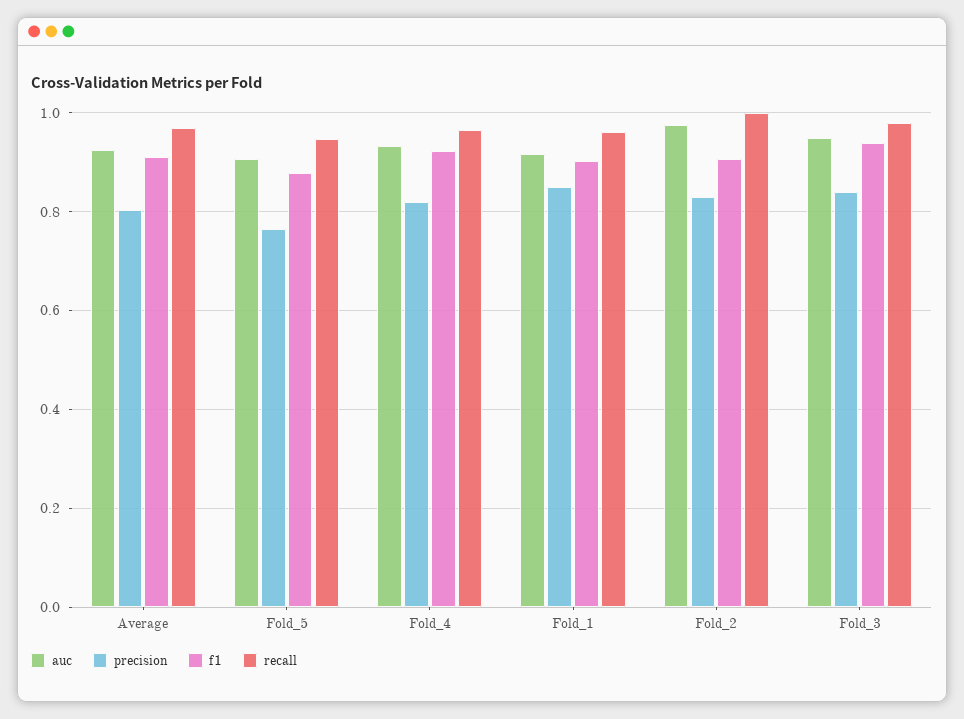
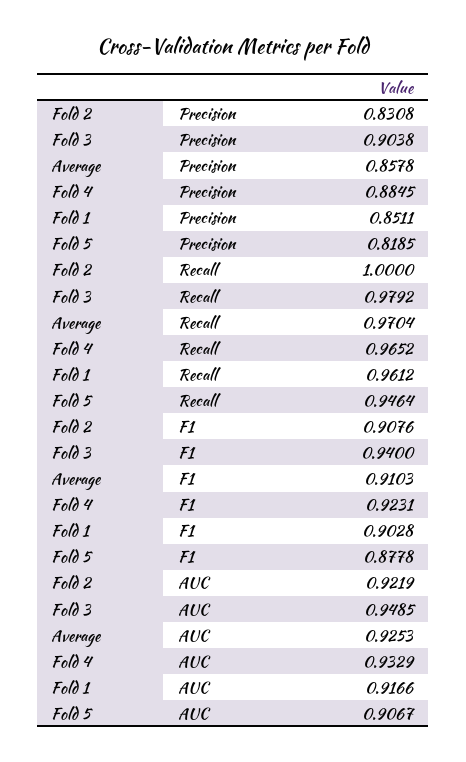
precision, Average: 0.8 -> 0.8578
precision, Fold_5: 0.76 -> 0.8185
precision, Fold_4: 0.82 -> 0.8845
auc, Fold_2: 0.98 -> 0.9219
precision, Fold_3: 0.84 -> 0.9038

